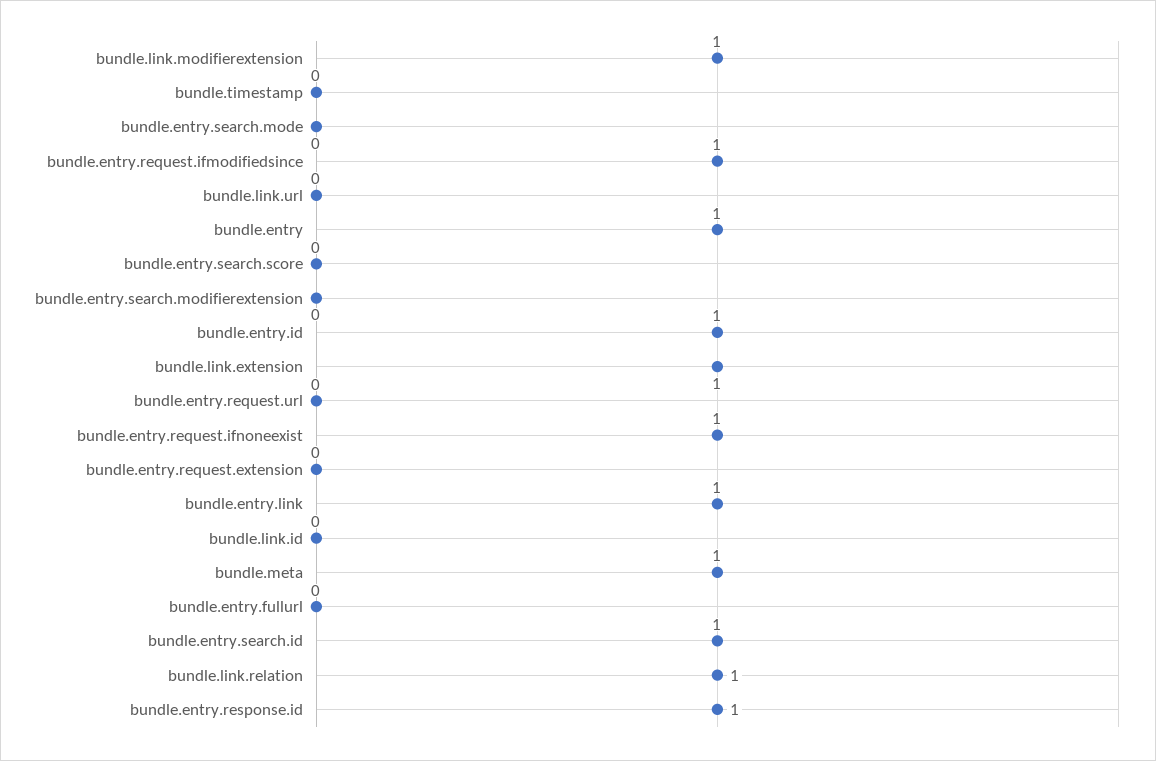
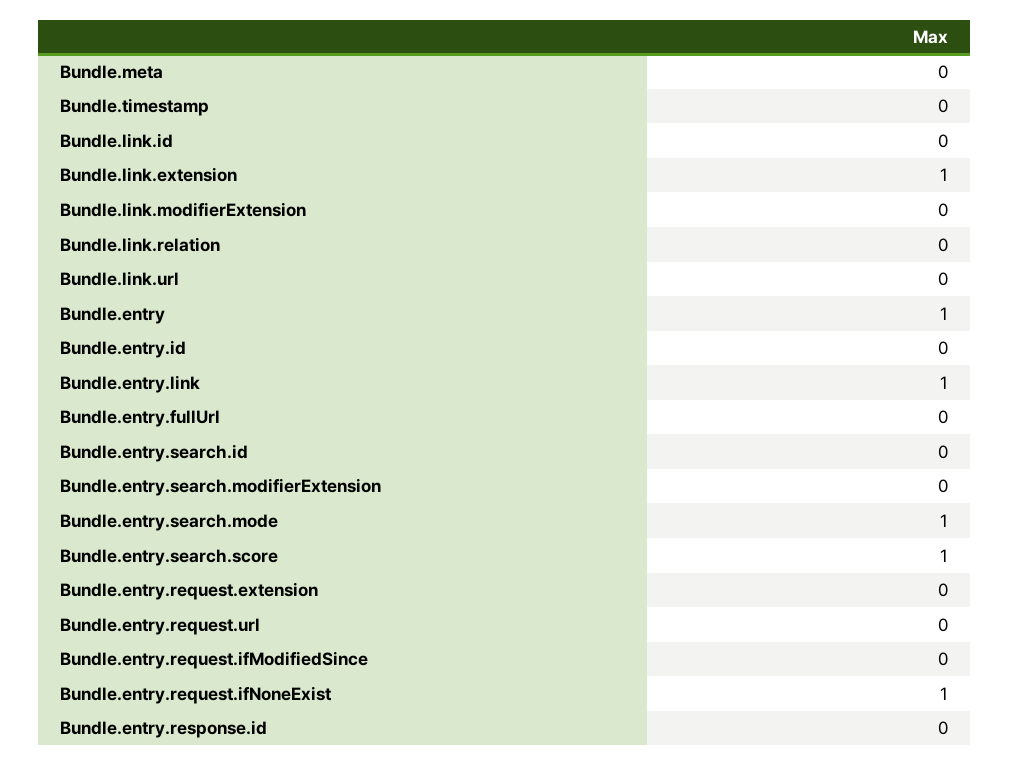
bundle.link.modifierextension: 1 -> 0
bundle.entry.search.mode: 0 -> 1
bundle.entry.request.ifmodifiedsince: 1 -> 0
bundle.entry.search.score: 0 -> 1
bundle.entry.id: 1 -> 0
bundle.meta: 1 -> 0
bundle.entry.search.id: 1 -> 0
bundle.link.relation: 1 -> 0
bundle.entry.response.id: 1 -> 0

